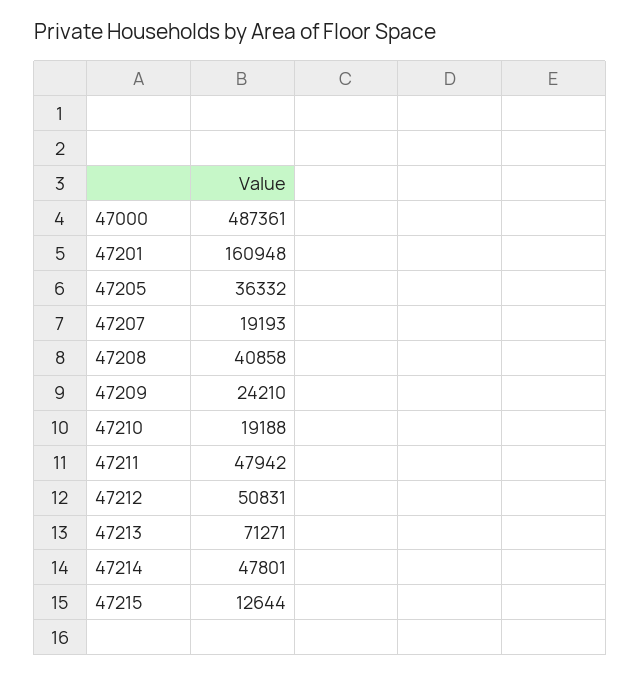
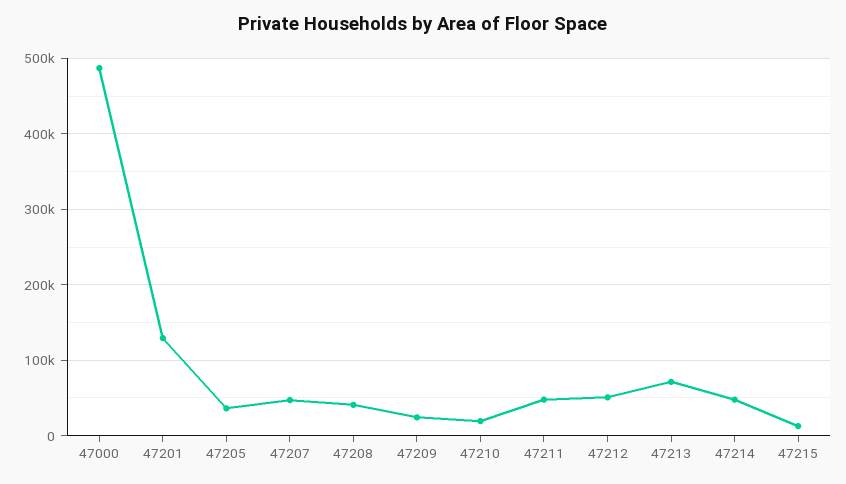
47201: 160948 -> 130000
47207: 19193 -> 50000

